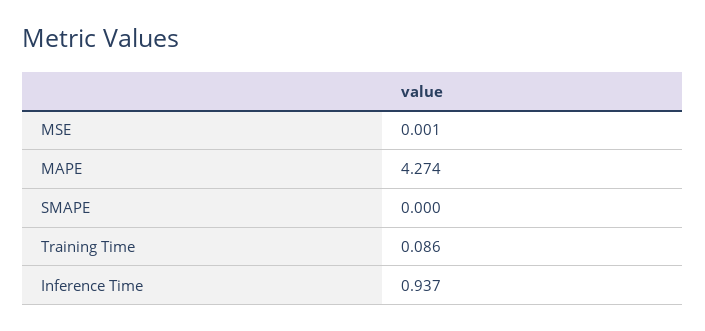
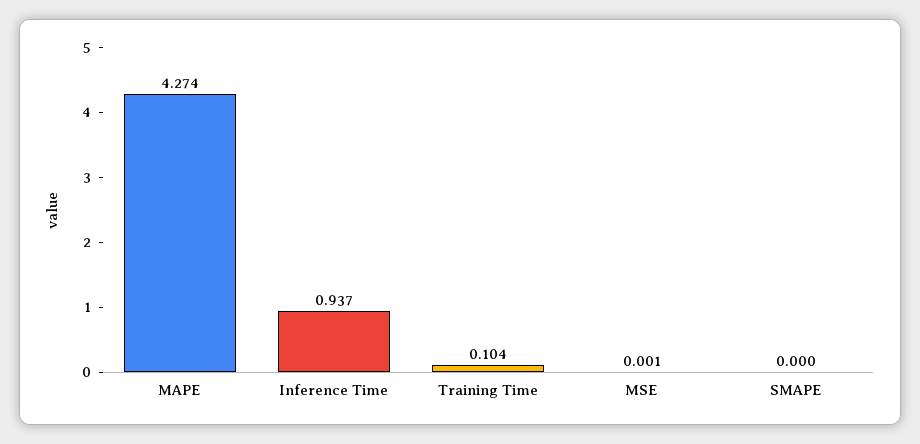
Training Time: 0.086 -> 0.104

